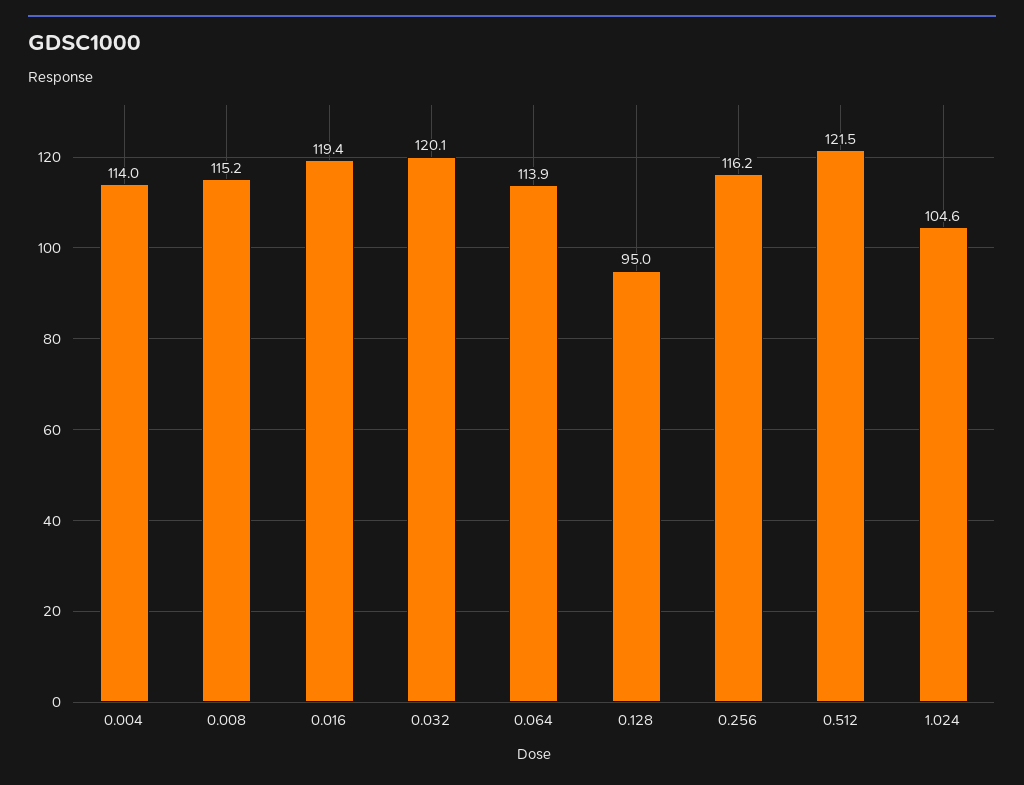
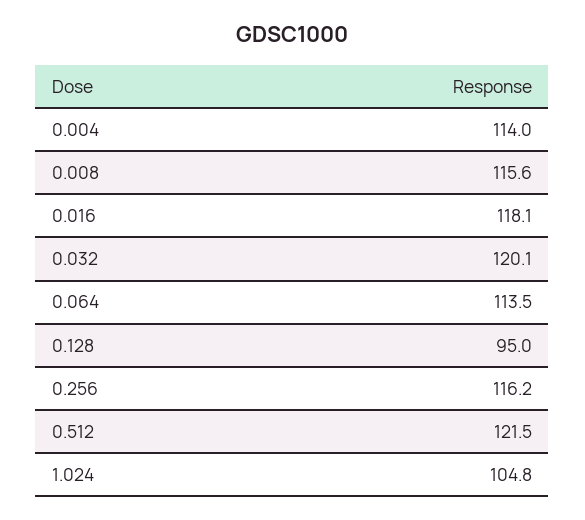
0.008: 115.2 -> 115.6
0.016: 119.4 -> 118.1
0.064: 113.9 -> 113.5
1.024: 104.6 -> 104.8

